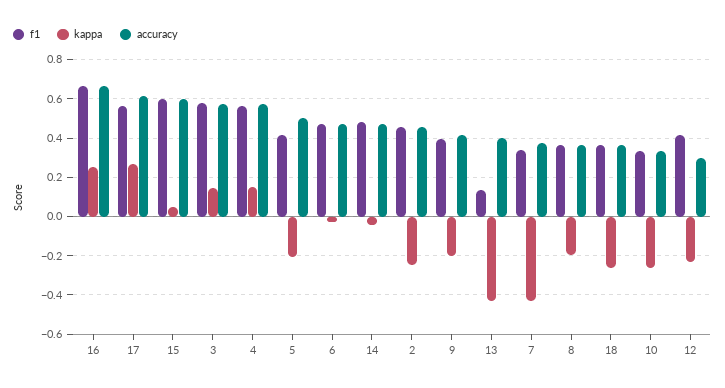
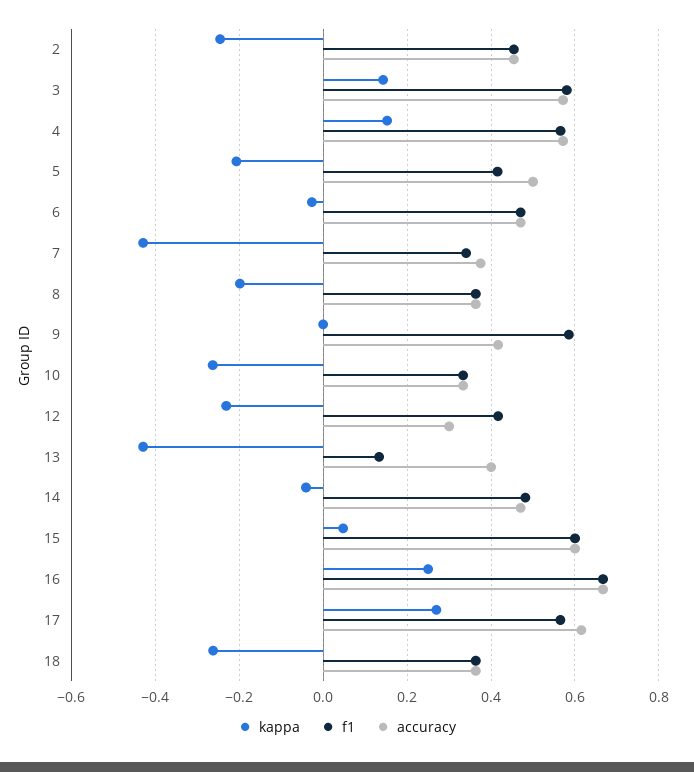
f1, 9: 0.4 -> 0.58
kappa, 9: -0.2 -> 0

